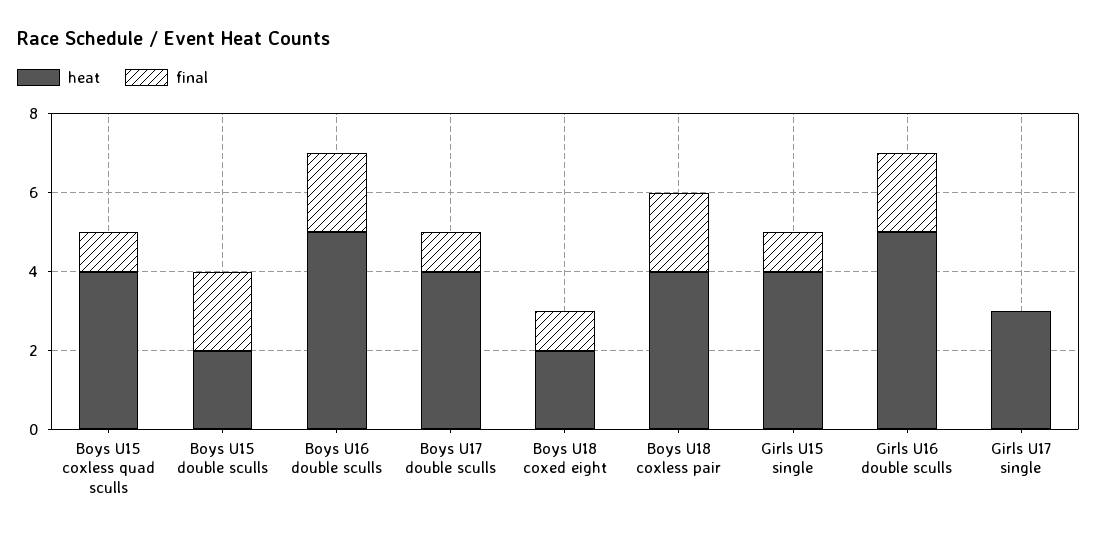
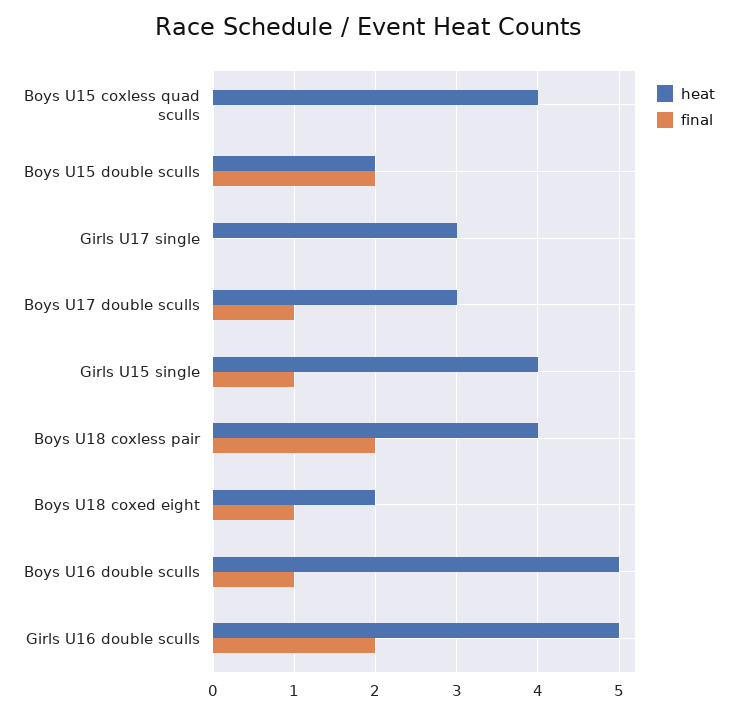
final, Boys U15 coxless quad sculls: 1 -> 0
final, Boys U16 double sculls: 2 -> 1
heat, Boys U17 double sculls: 4 -> 3

